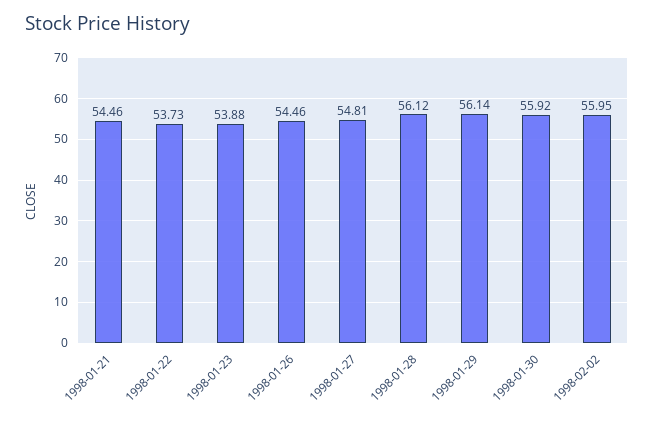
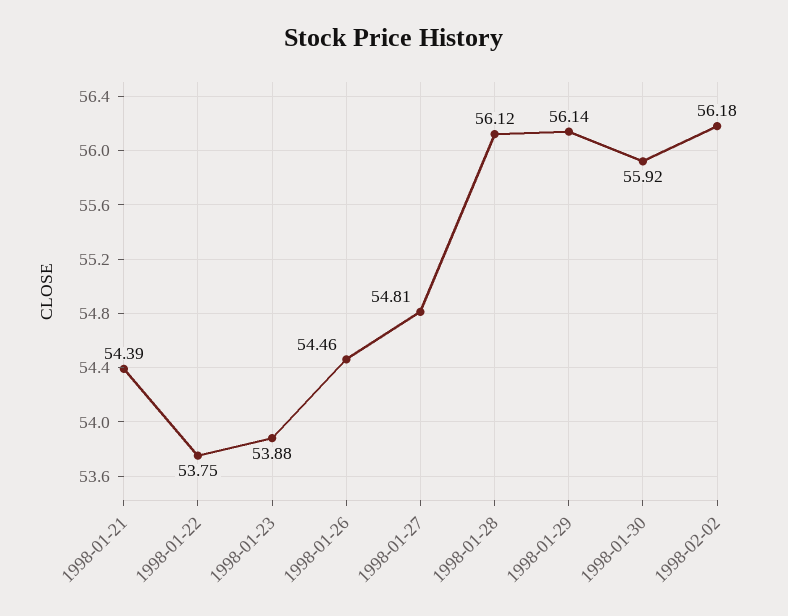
1998-01-21: 54.46 -> 54.39
1998-01-22: 53.73 -> 53.75
1998-02-02: 55.95 -> 56.18

